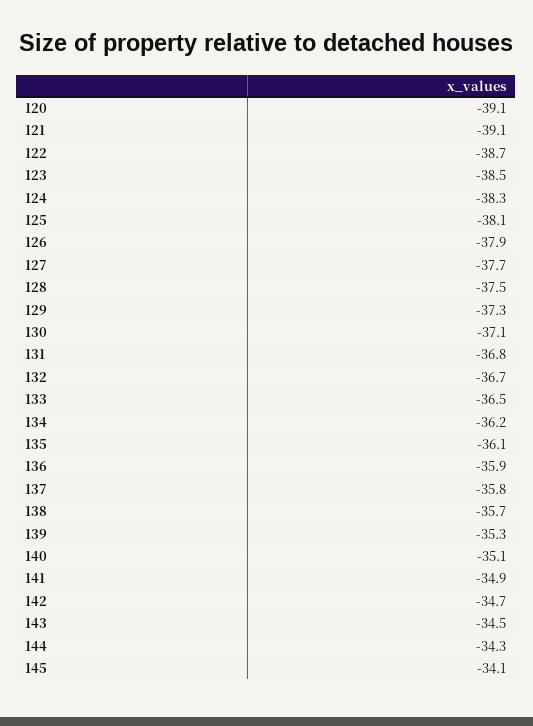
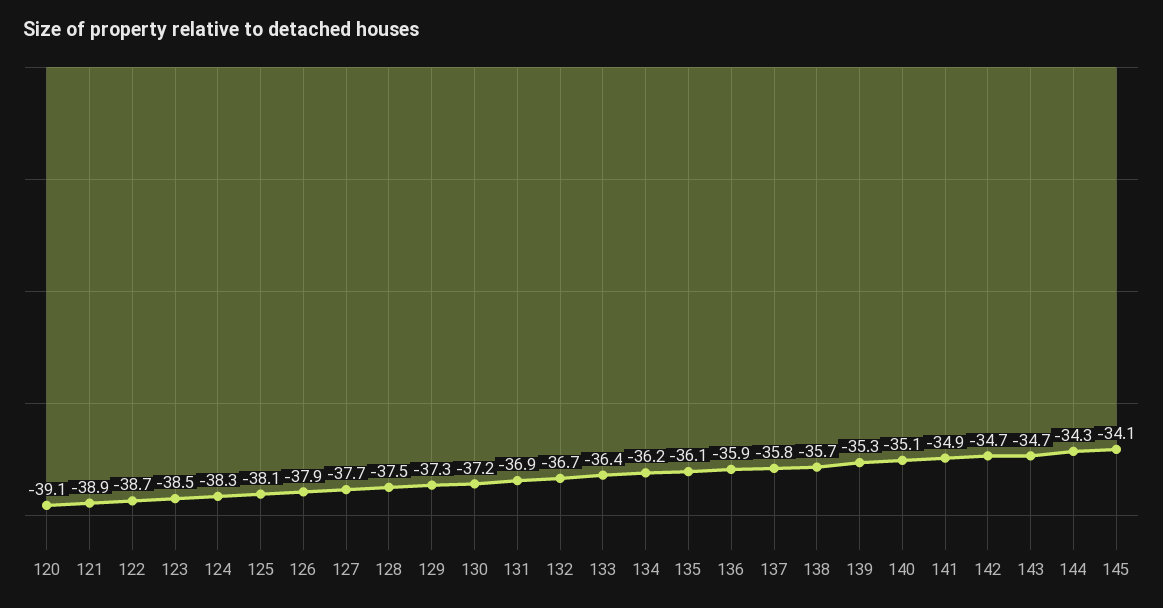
121: -39.1 -> -38.9
130: -37.1 -> -37.2
131: -36.8 -> -36.9
133: -36.5 -> -36.4
143: -34.5 -> -34.7

